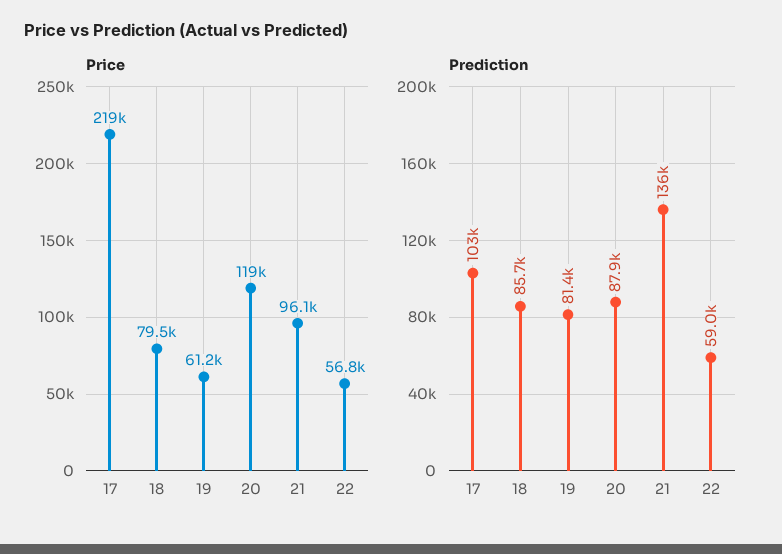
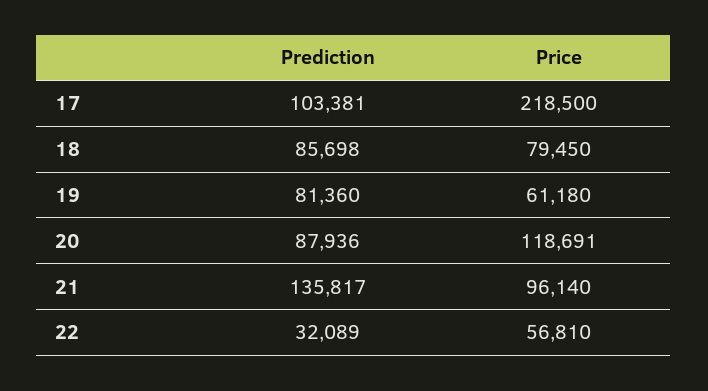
Prediction, 22: 59000 -> 32089

